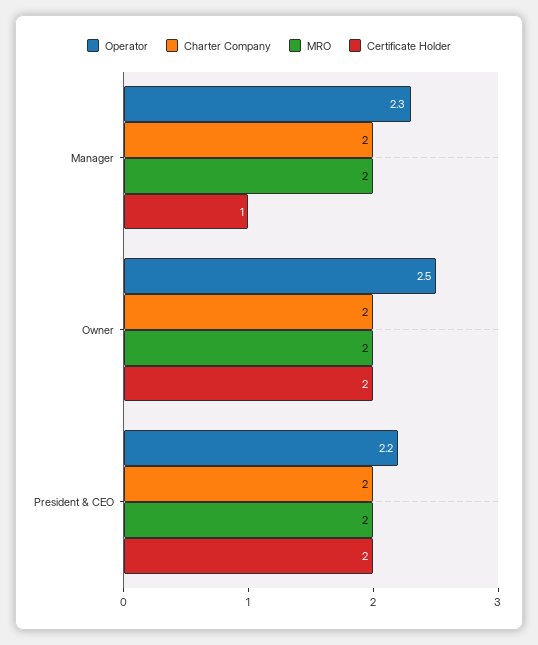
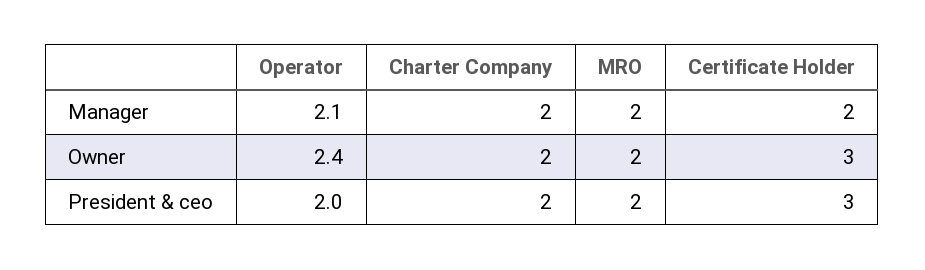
Operator, Manager: 2.3 -> 2.1
Certificate Holder, Manager: 1 -> 2
Operator, Owner: 2.5 -> 2.4
Certificate Holder, Owner: 2 -> 3
Operator, President & CEO: 2.2 -> 2
Certificate Holder, President & CEO: 2 -> 3

